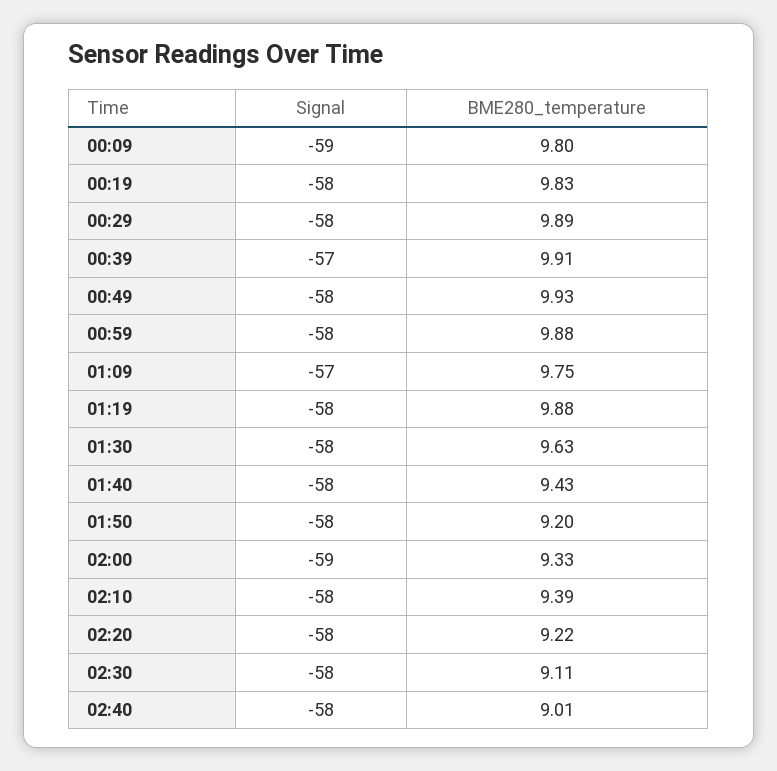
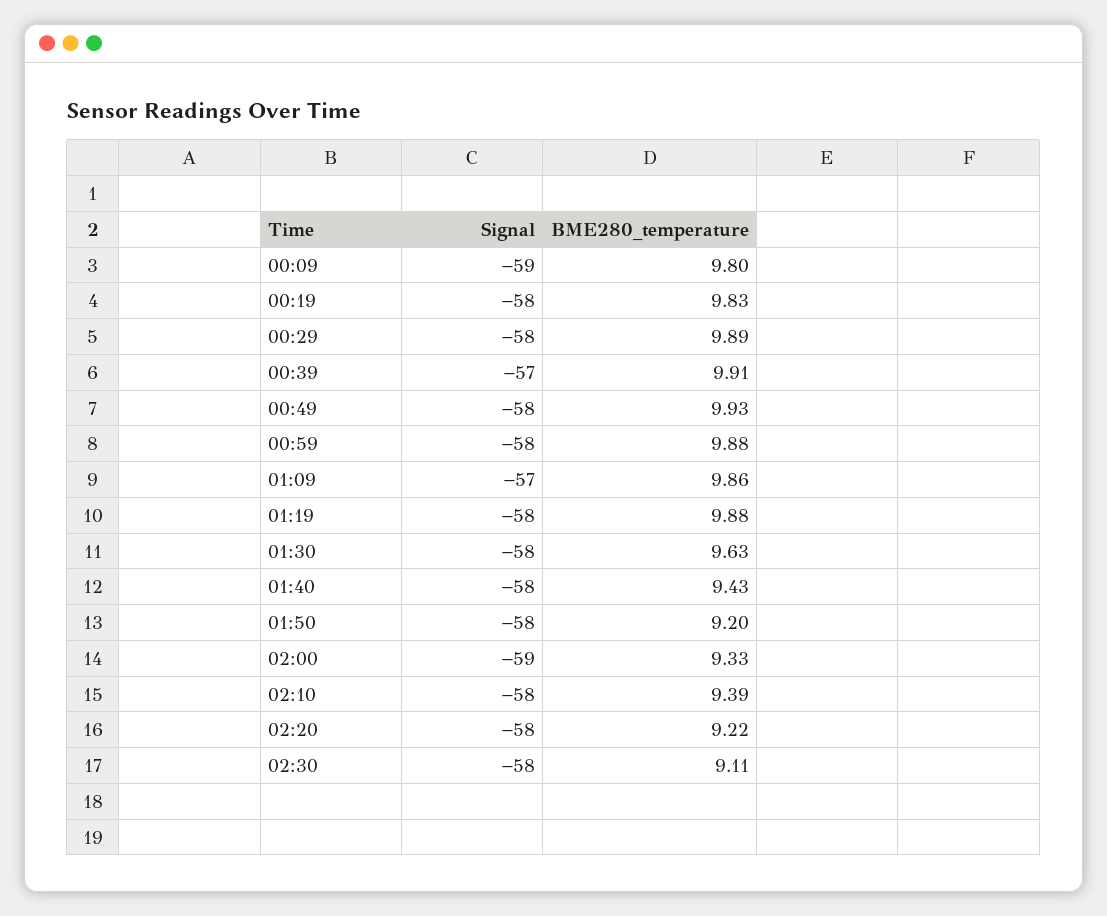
BME280_temperature, 01:09: 9.75 -> 9.86
Signal, 02:40: -58 -> none
BME280_temperature, 02:40: 9.01 -> none

